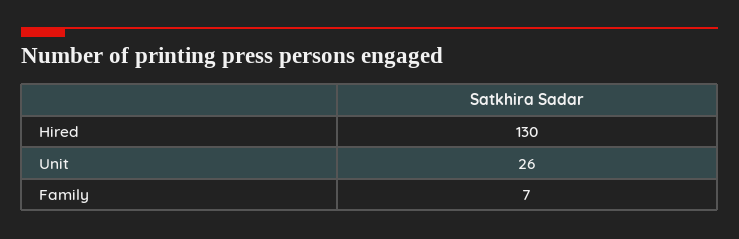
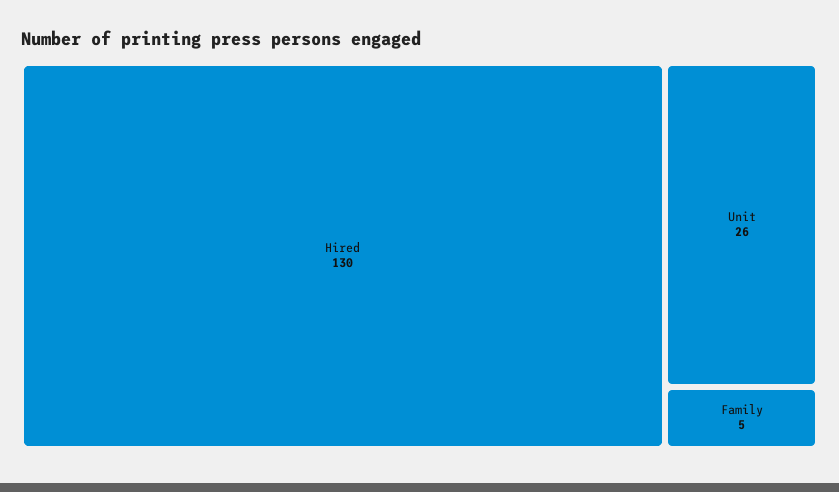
Family: 7 -> 5

